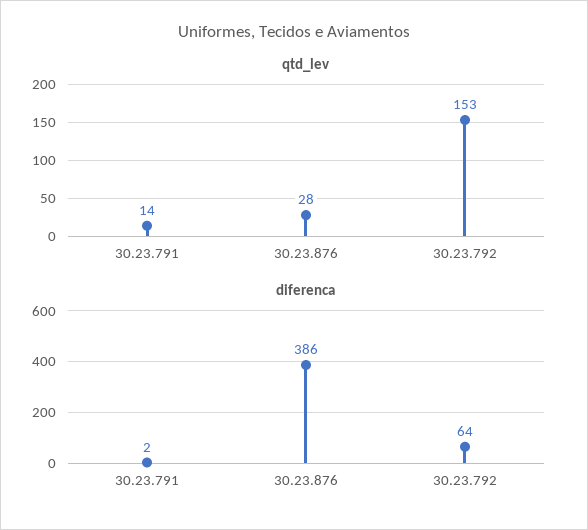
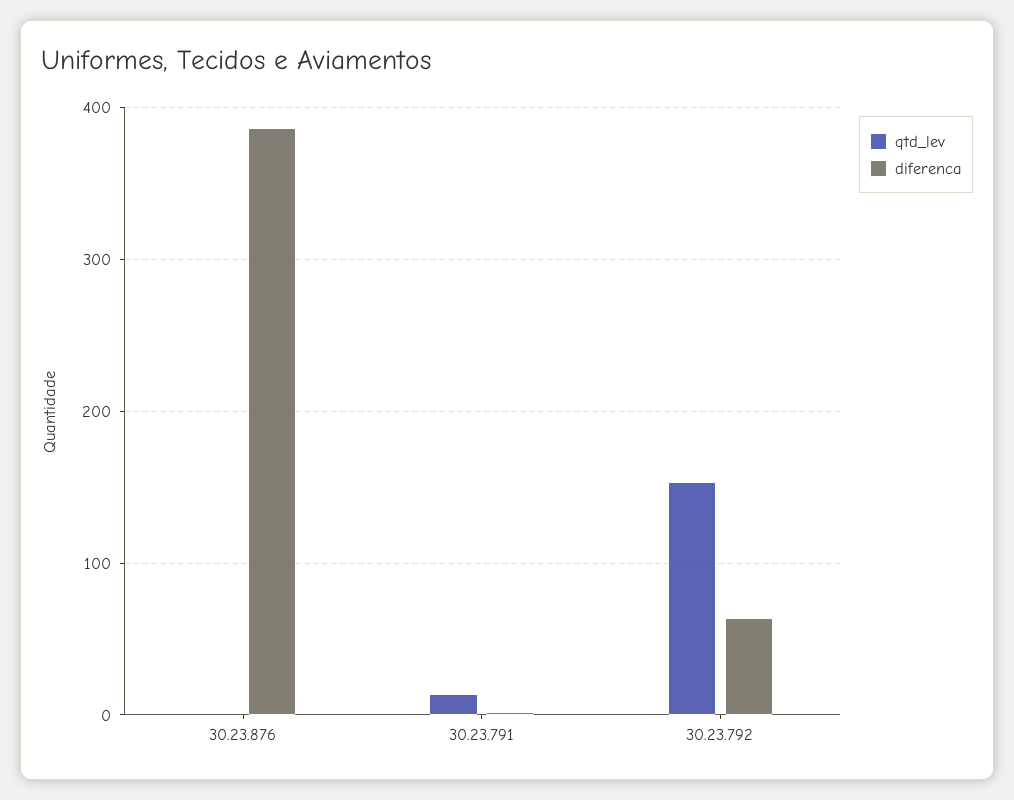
qtd_lev, 30.23.876: 28 -> 0

